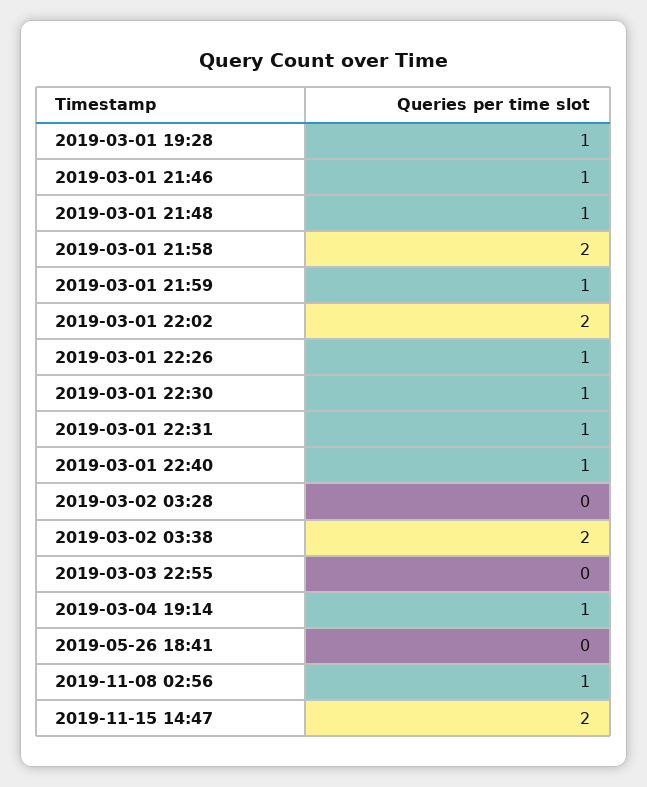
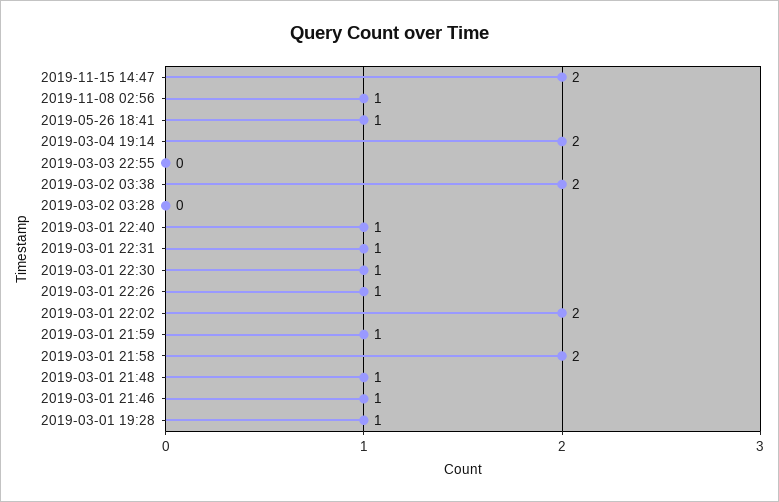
2019-03-04 19:14: 1 -> 2
2019-05-26 18:41: 0 -> 1

